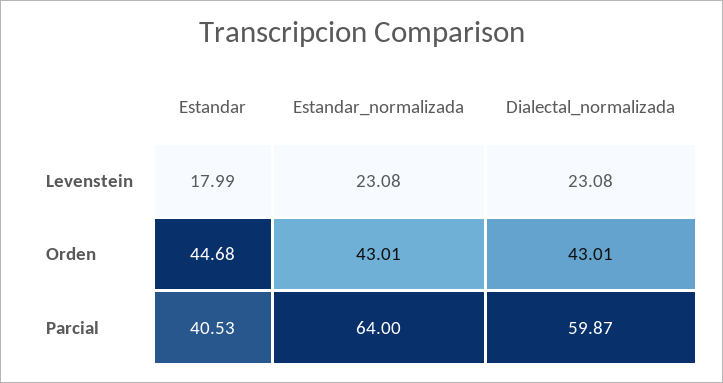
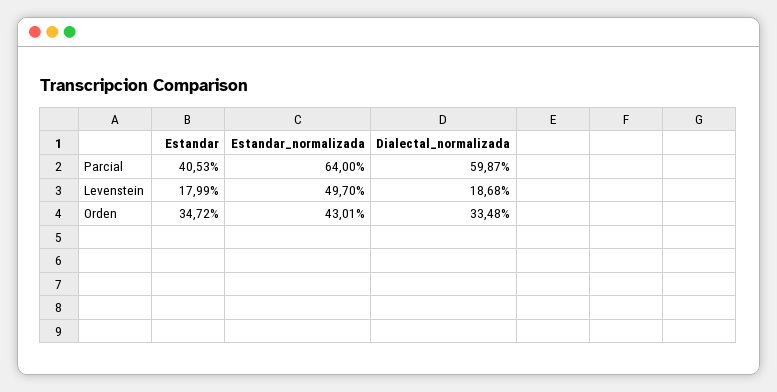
Estandar_normalizada, Levenstein: 23.08 -> 49.7
Dialectal_normalizada, Levenstein: 23.08 -> 18.68
Estandar, Orden: 44.68 -> 34.72
Dialectal_normalizada, Orden: 43.01 -> 33.48

